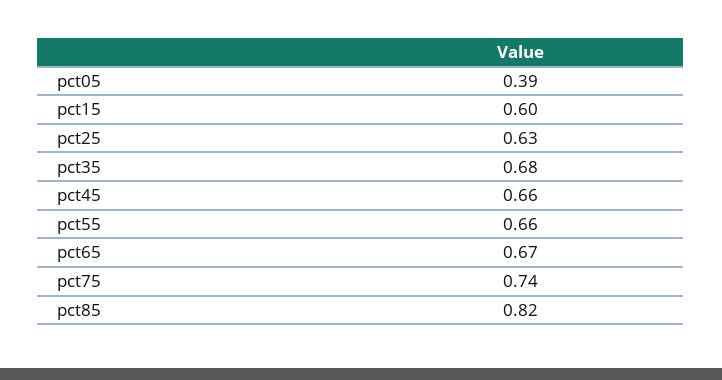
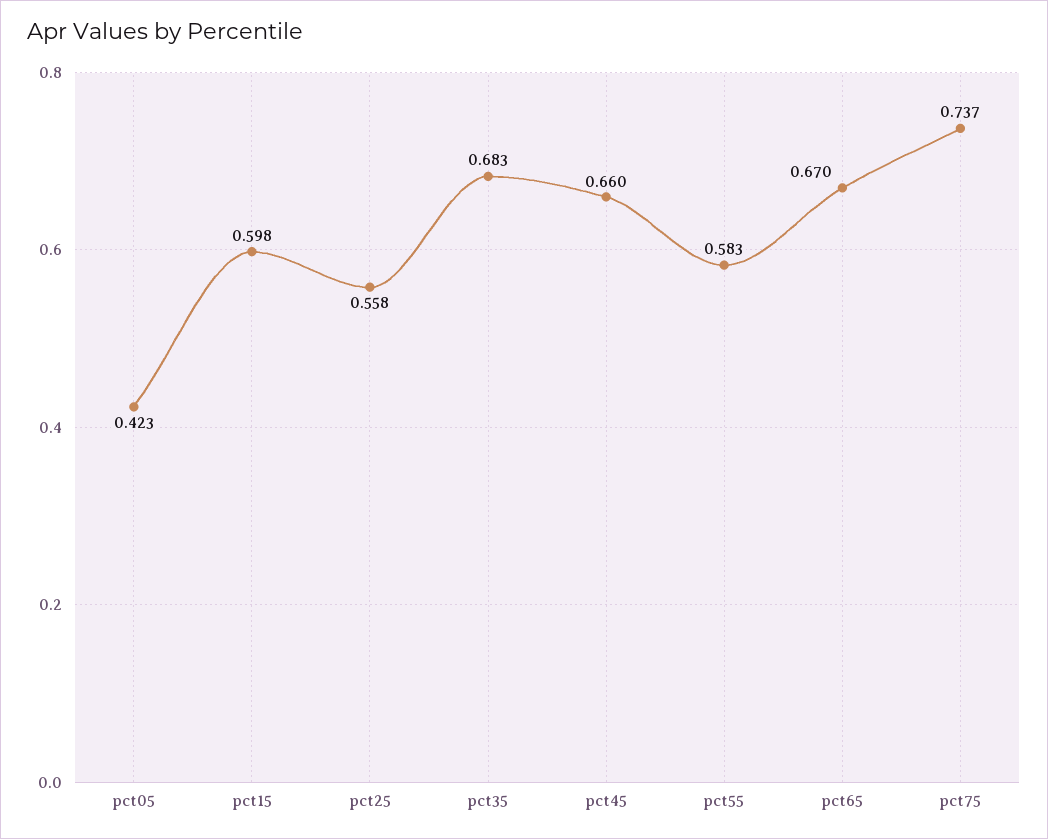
pct05: 0.39 -> 0.423
pct25: 0.63 -> 0.558
pct55: 0.66 -> 0.583
pct85: 0.82 -> none

